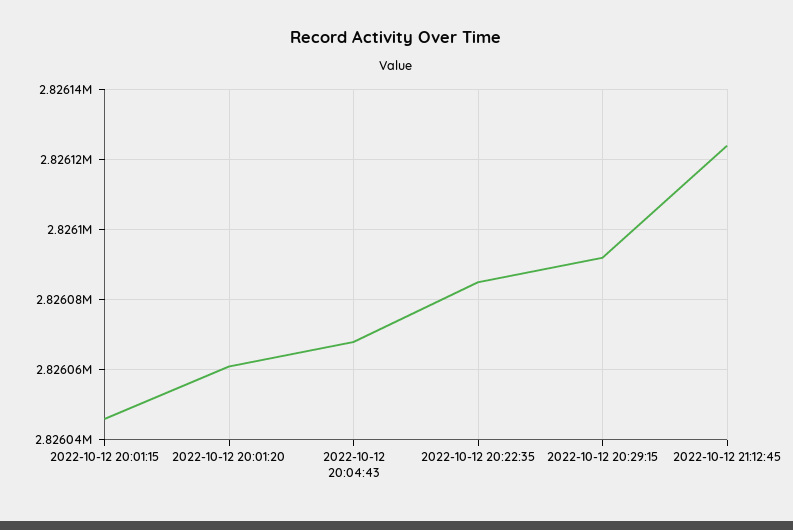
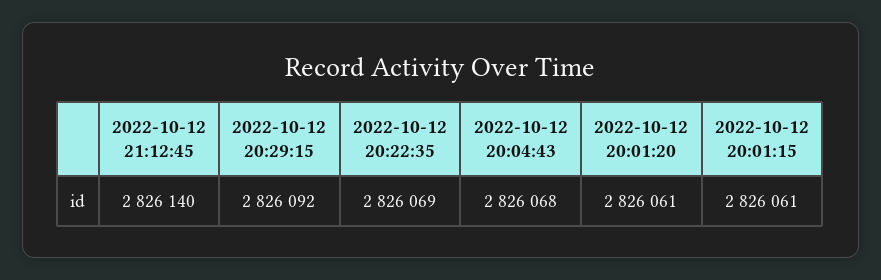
2022-10-12 20:01:15: 2826045 -> 2826061
2022-10-12 20:22:35: 2826085 -> 2826069
2022-10-12 21:12:45: 2826125 -> 2826140

